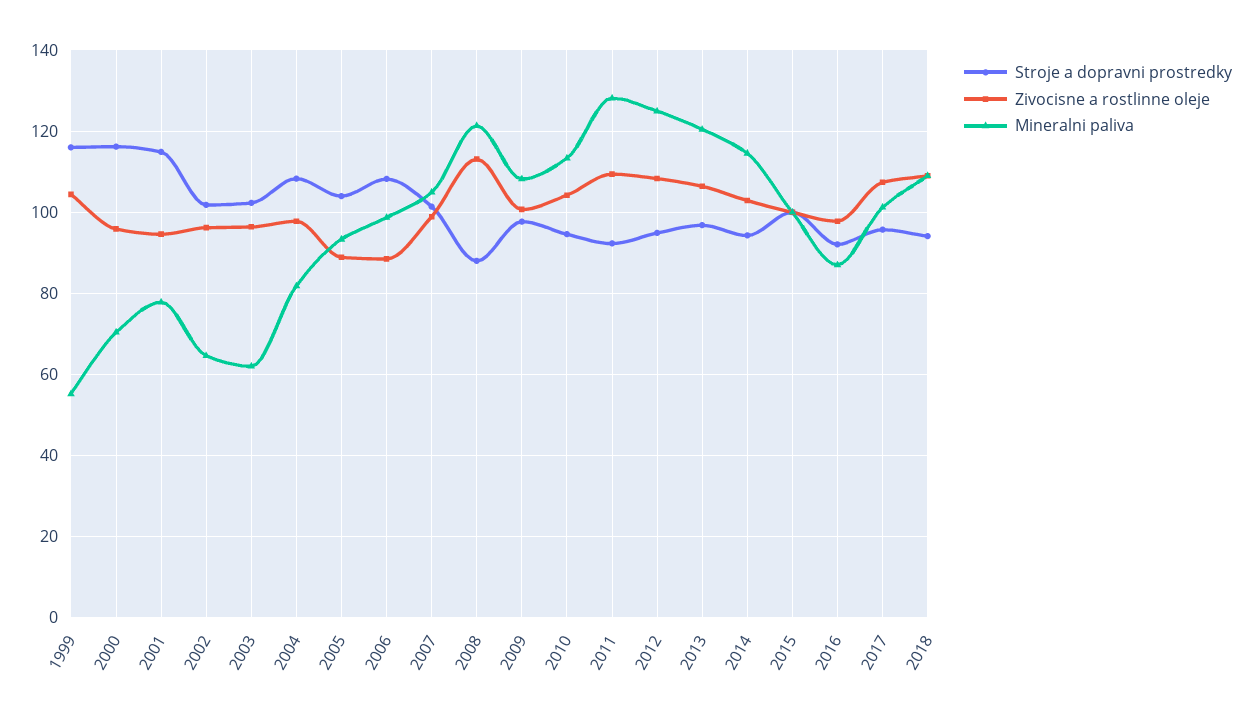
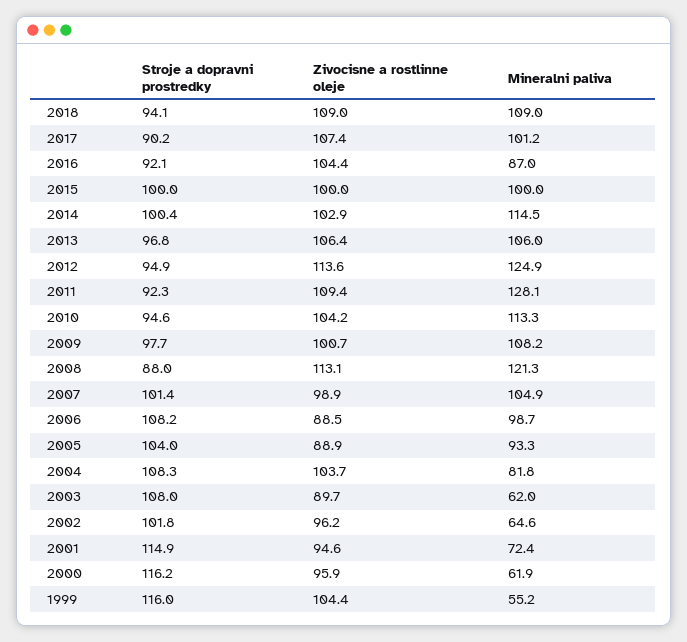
Mineralni paliva, 2000: 70 -> 61.9
Mineralni paliva, 2001: 78 -> 72.4
Stroje a dopravni prostredky, 2003: 102 -> 108
Zivocisne a rostlinne oleje, 2003: 96 -> 89.7
Zivocisne a rostlinne oleje, 2004: 98 -> 103.7
Zivocisne a rostlinne oleje, 2012: 108 -> 113.6
Mineralni paliva, 2013: 120 -> 106
Stroje a dopravni prostredky, 2014: 94 -> 100.4
Zivocisne a rostlinne oleje, 2016: 98 -> 104.4
Stroje a dopravni prostredky, 2017: 96 -> 90.2

